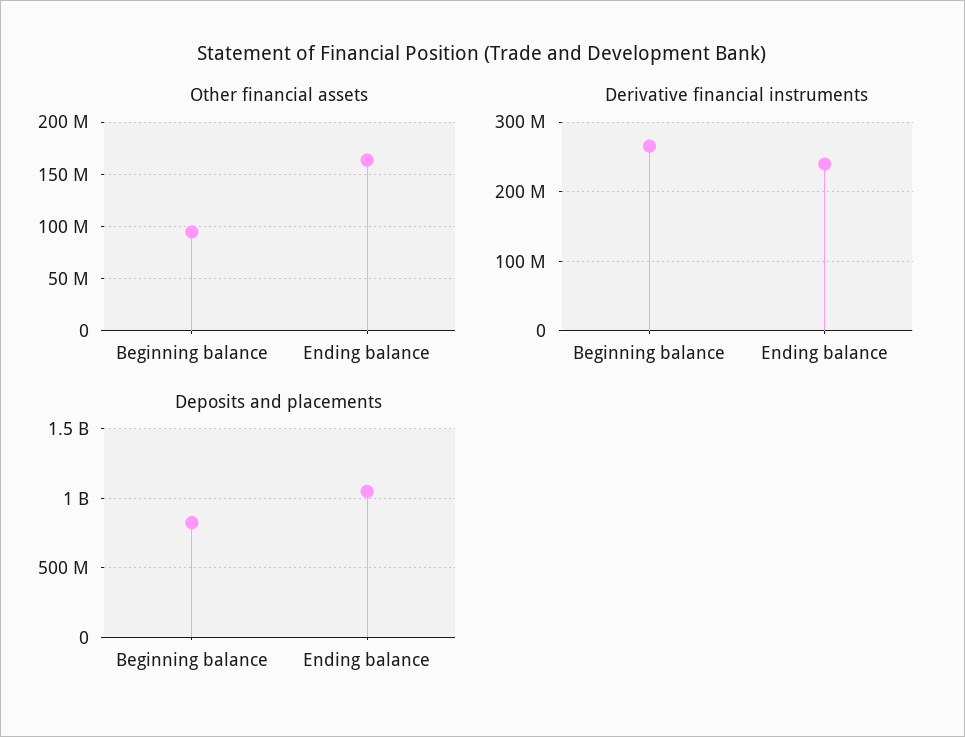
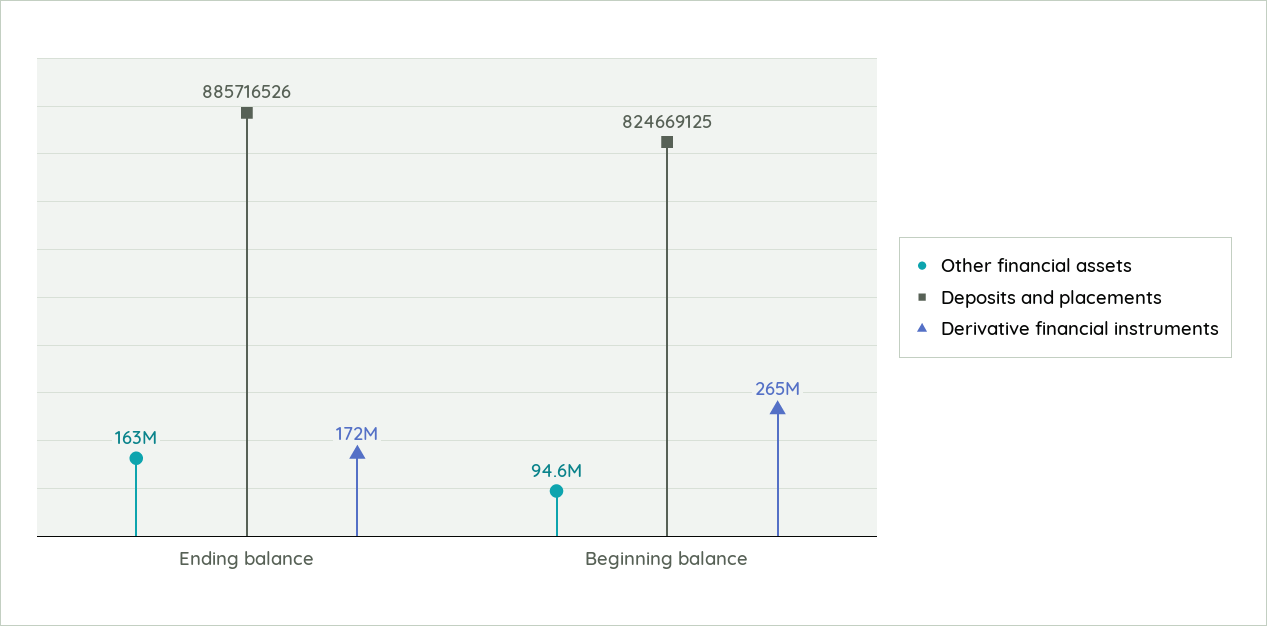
Derivative financial instruments, Ending balance: 240000000 -> 172000000
Deposits and placements, Ending balance: 1050000000 -> 885716526

